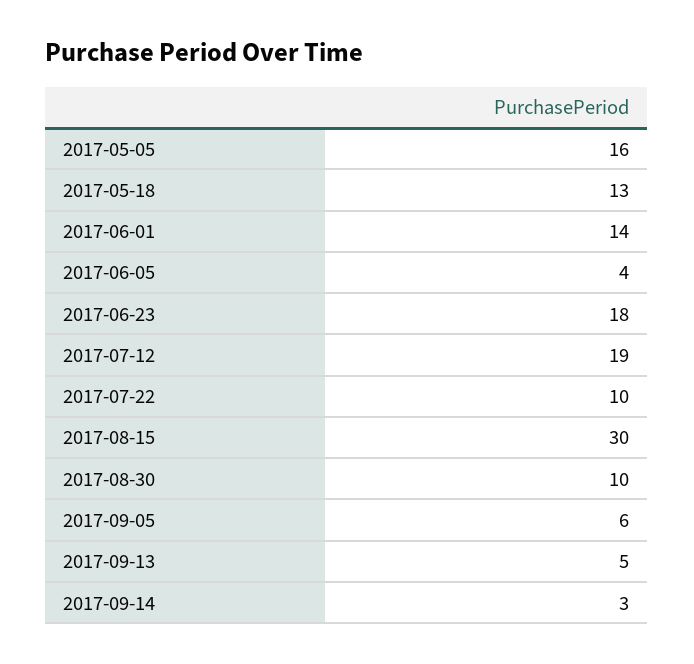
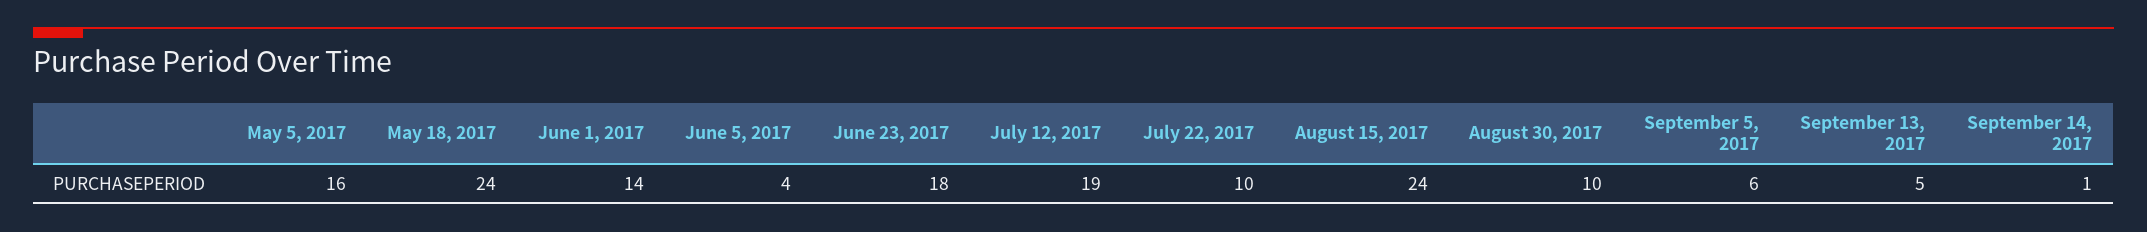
2017-05-18: 13 -> 24
2017-08-15: 30 -> 24
2017-09-14: 3 -> 1

